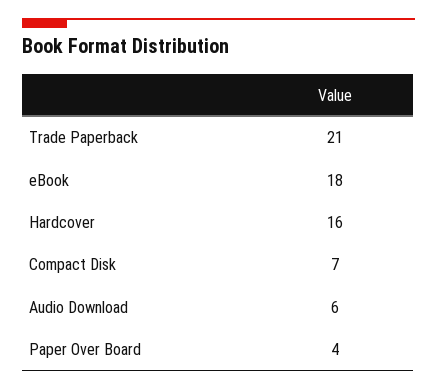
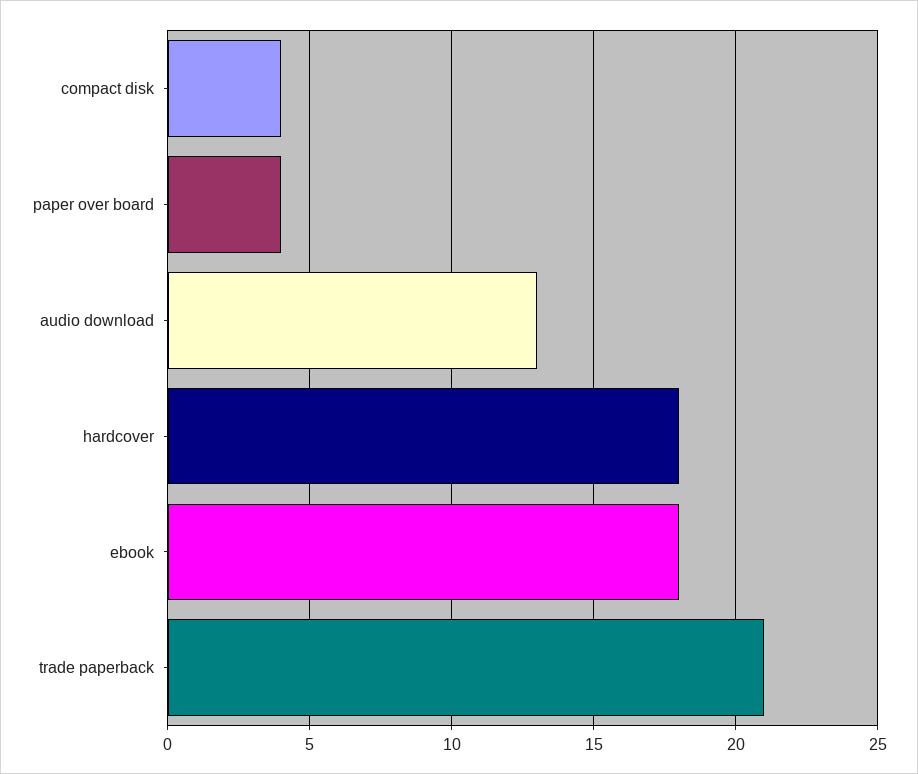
Hardcover: 16 -> 18
Compact Disk: 7 -> 4
Audio Download: 6 -> 13

